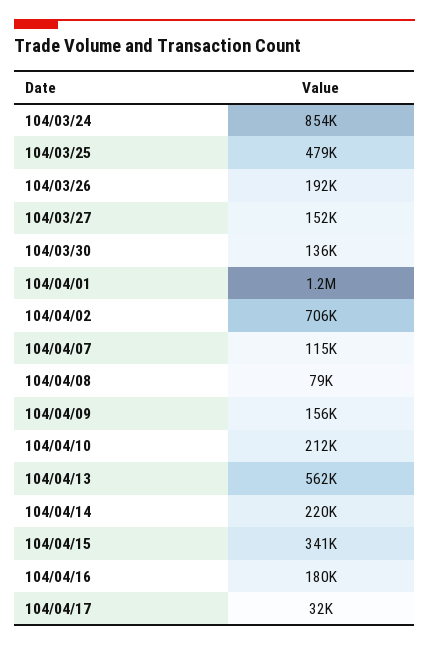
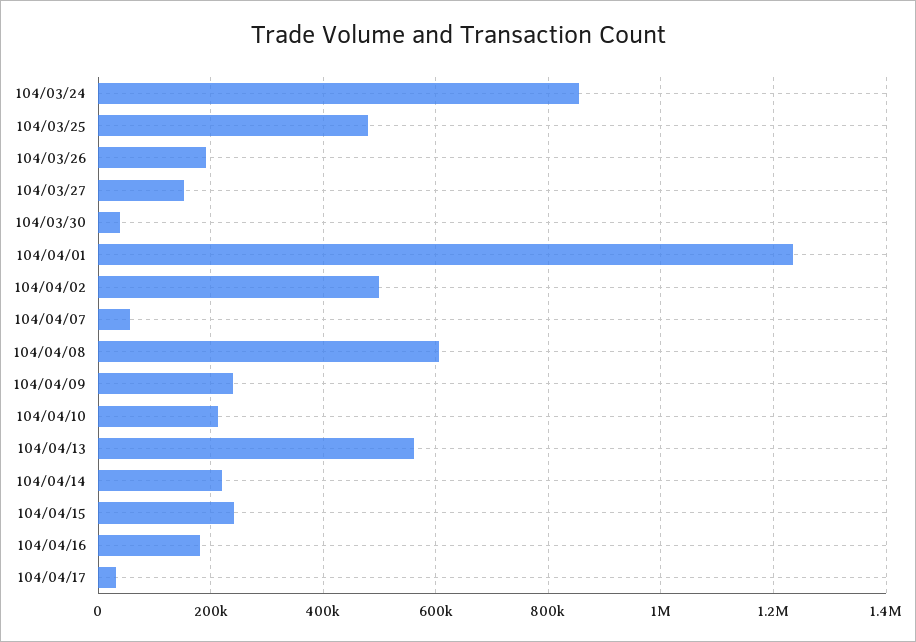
104/03/30: 136000 -> 40000
104/04/02: 706000 -> 500000
104/04/07: 115000 -> 60000
104/04/08: 79000 -> 600000
104/04/09: 156000 -> 240000
104/04/15: 341000 -> 240000

